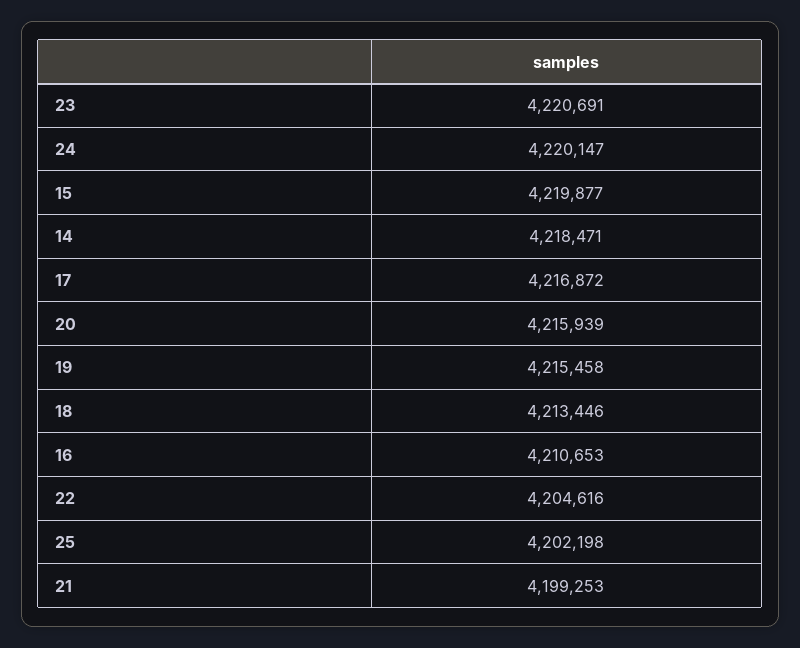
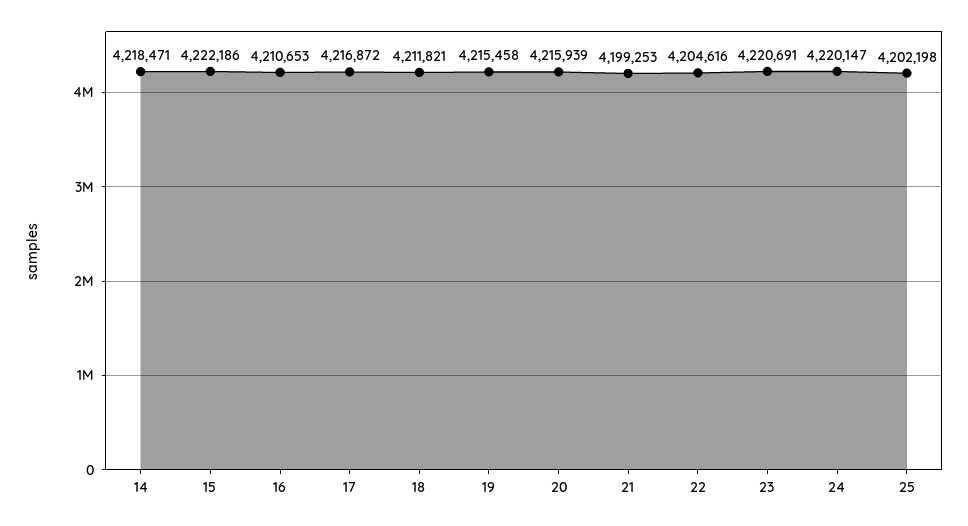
15: 4219877 -> 4222186
18: 4213446 -> 4211821

